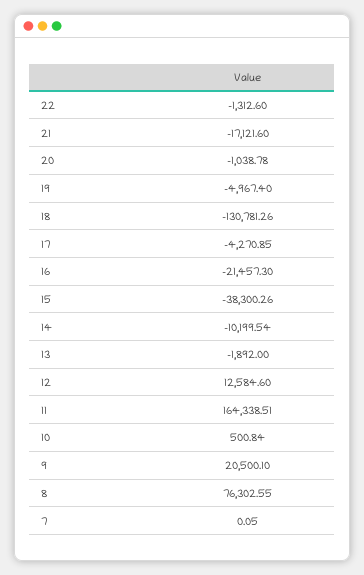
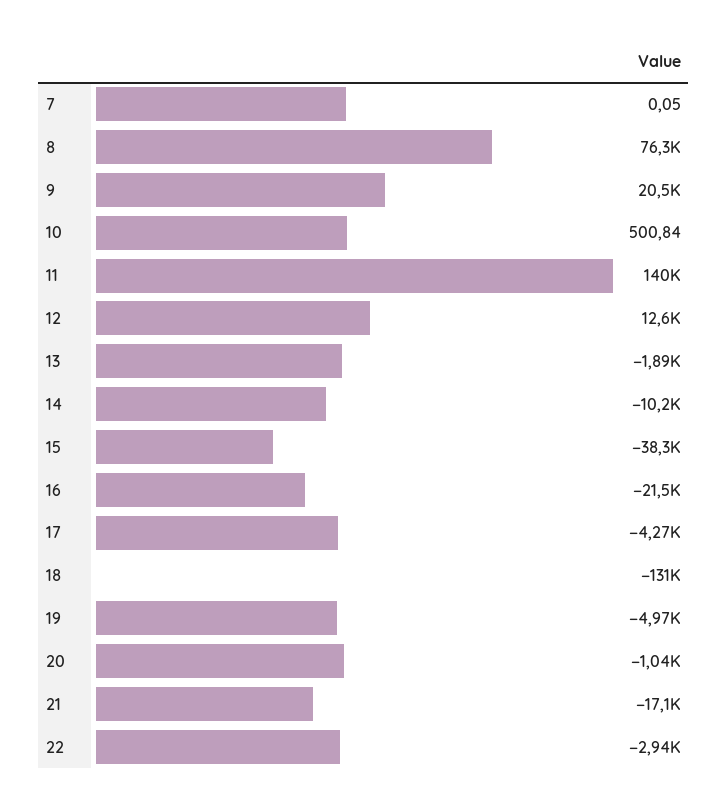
22: -1312.6 -> -2940
11: 164338.51 -> 140000

